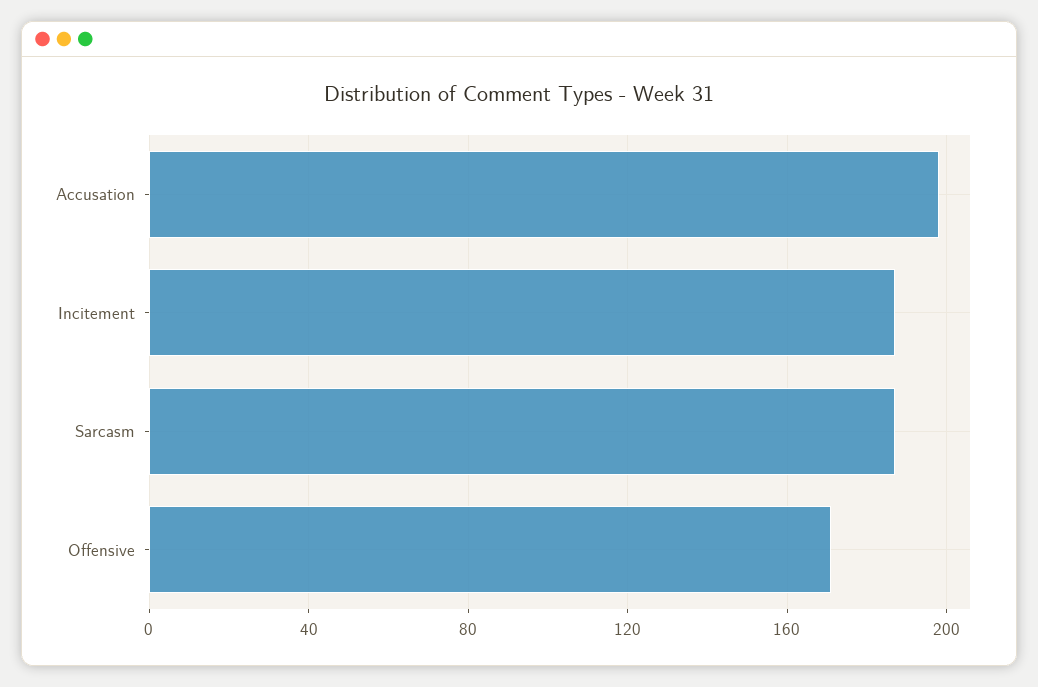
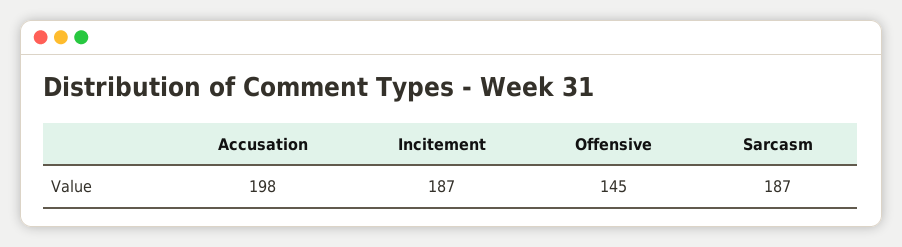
Offensive: 170 -> 145

